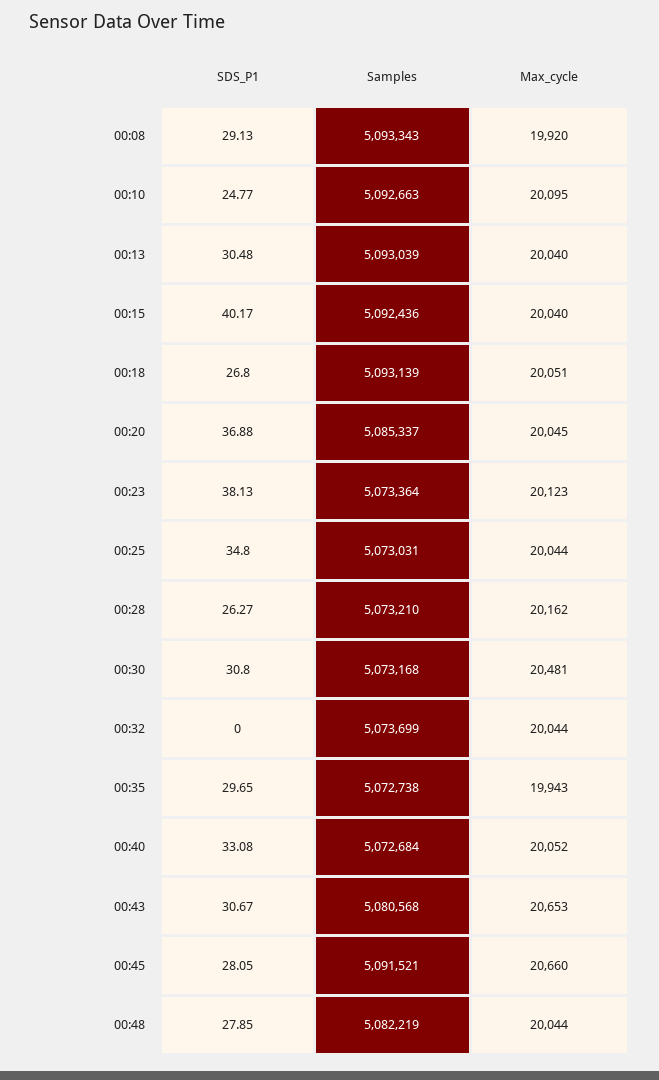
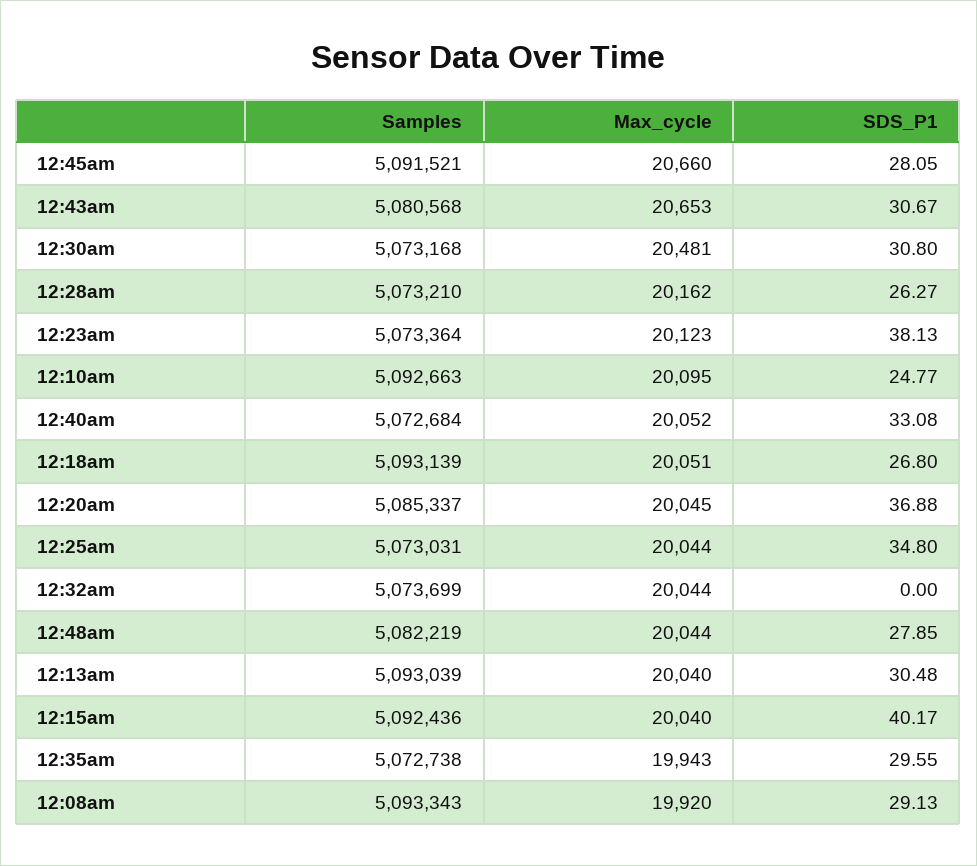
SDS_P1, 00:35: 29.65 -> 29.55

